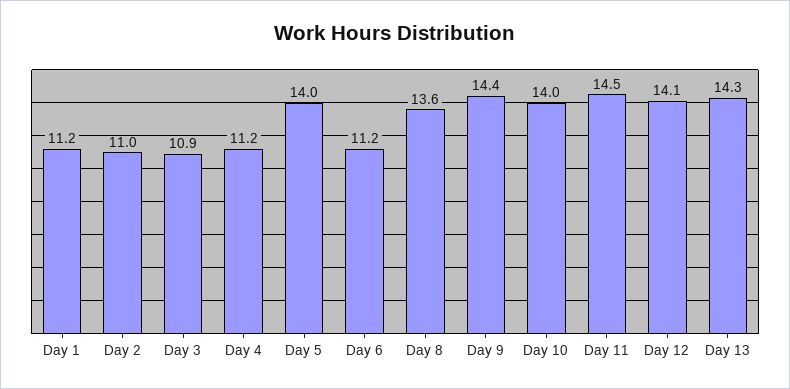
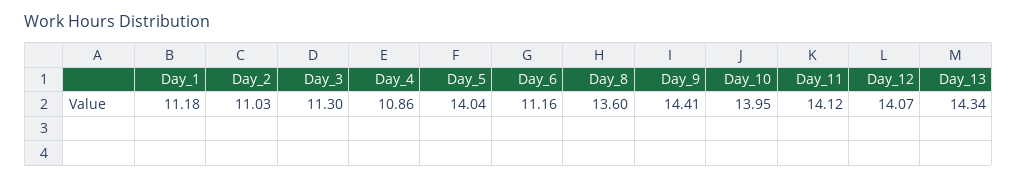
Day 3: 10.9 -> 11.3
Day 4: 11.2 -> 10.86
Day 11: 14.5 -> 14.12

